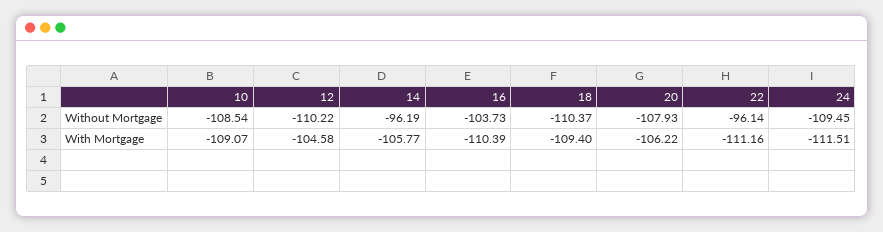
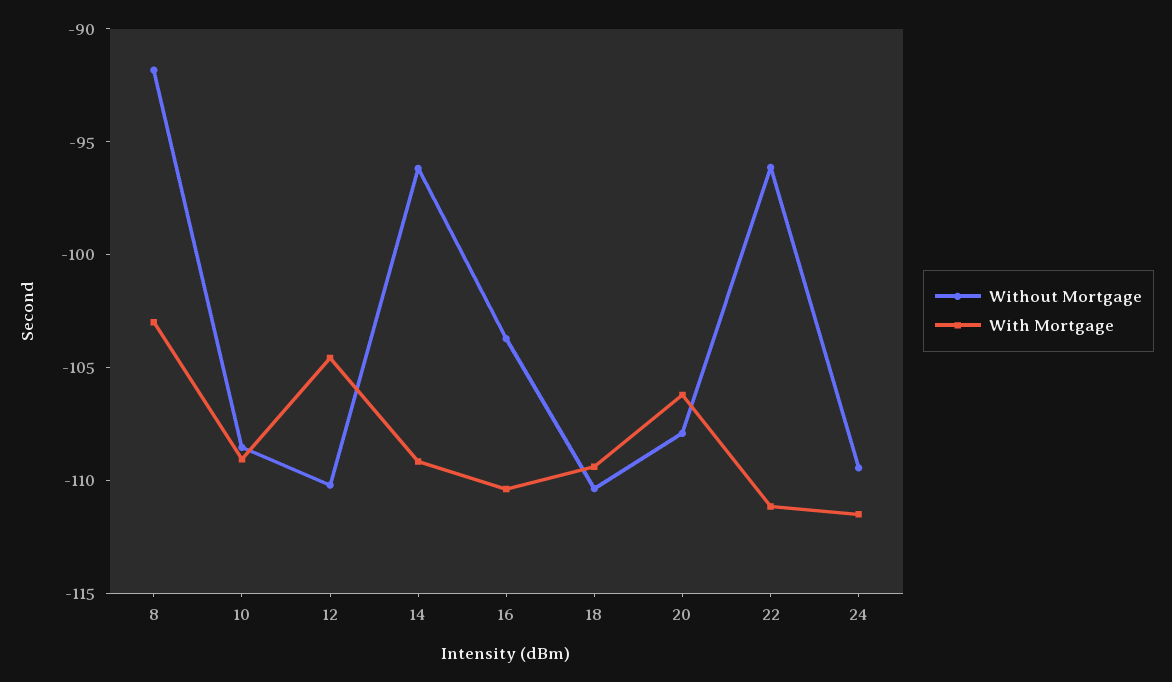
With Mortgage, 14: -105.77 -> -109
Without Mortgage, 8: none -> -92
With Mortgage, 8: none -> -103

